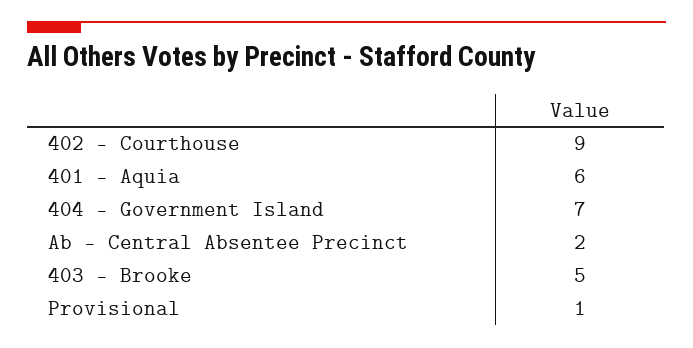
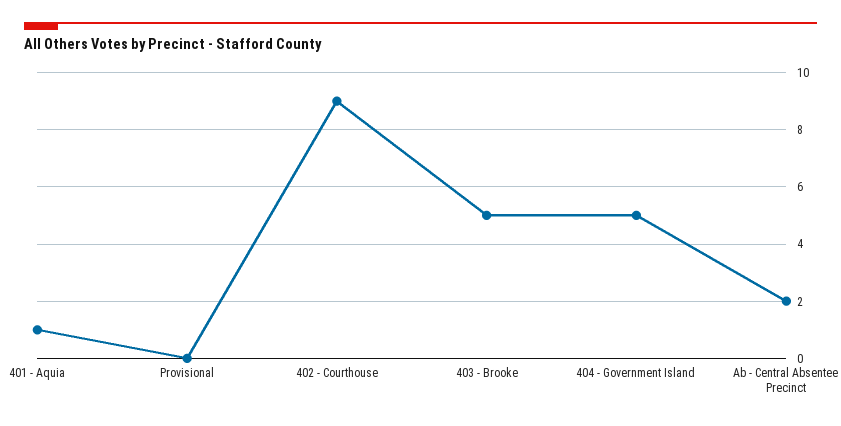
401 - Aquia: 6 -> 1
404 - Government Island: 7 -> 5
Provisional: 1 -> 0

